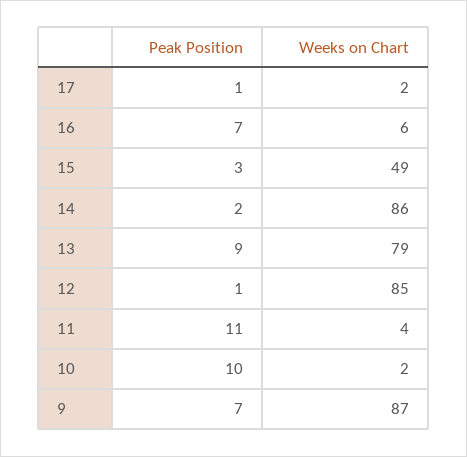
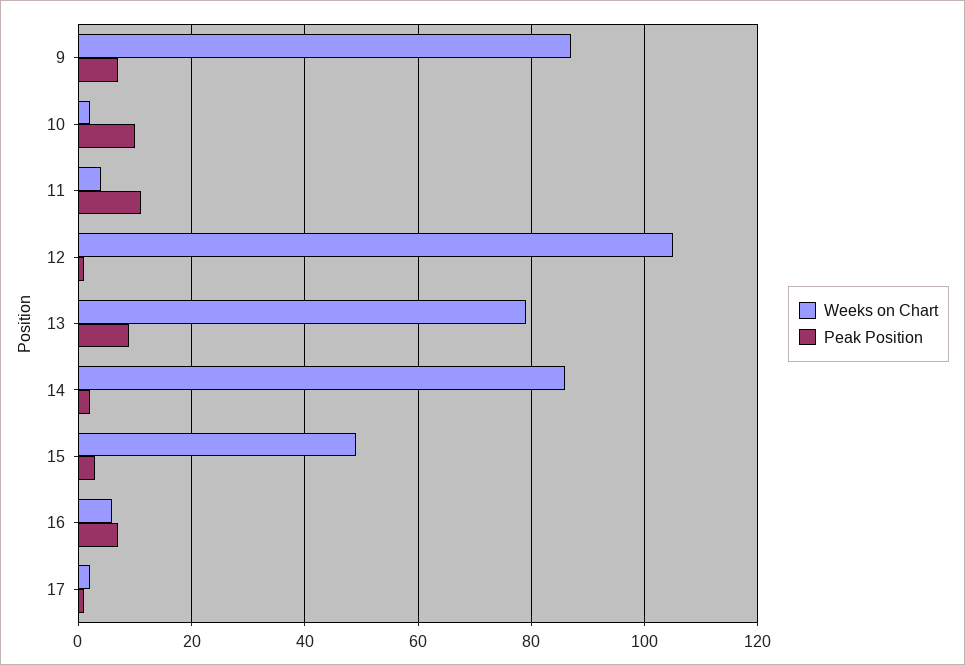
Weeks on Chart, 12: 85 -> 105

